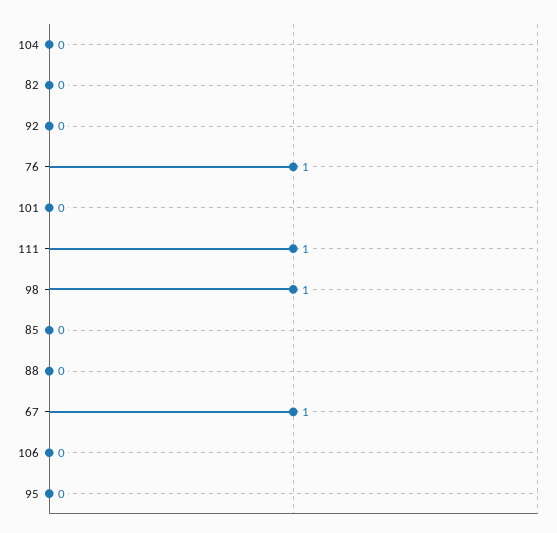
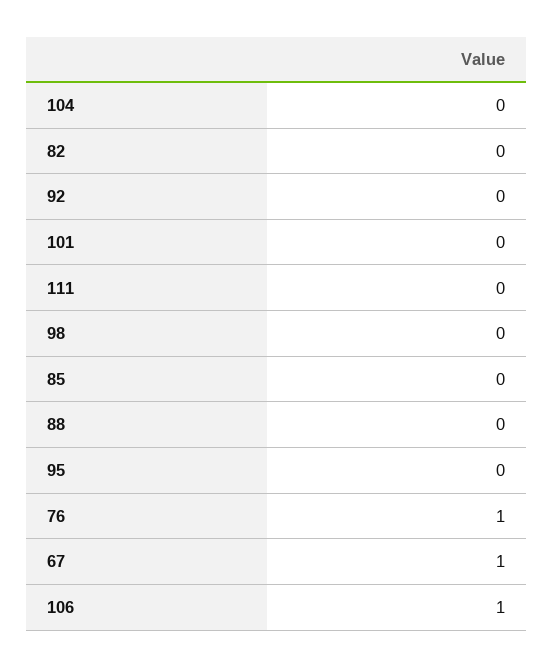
111: 1 -> 0
98: 1 -> 0
106: 0 -> 1

